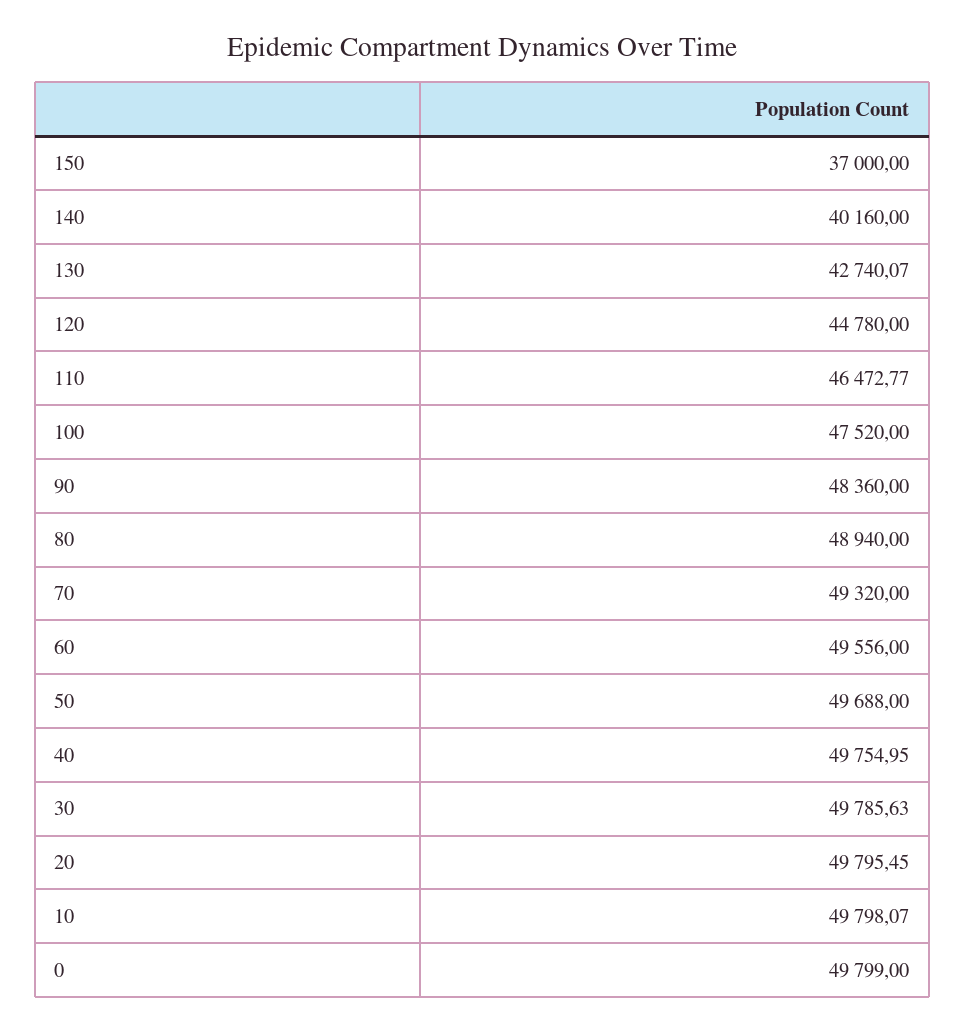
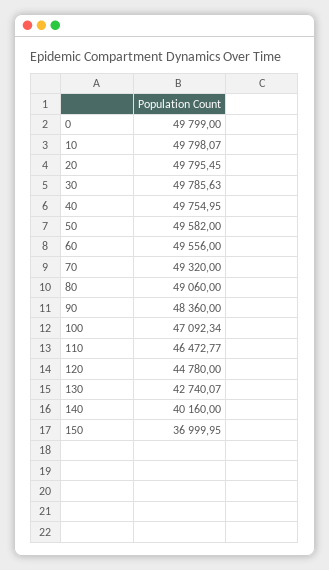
150: 37000 -> 36999.95
100: 47520 -> 47092.34
80: 48940 -> 49060
50: 49688 -> 49582

